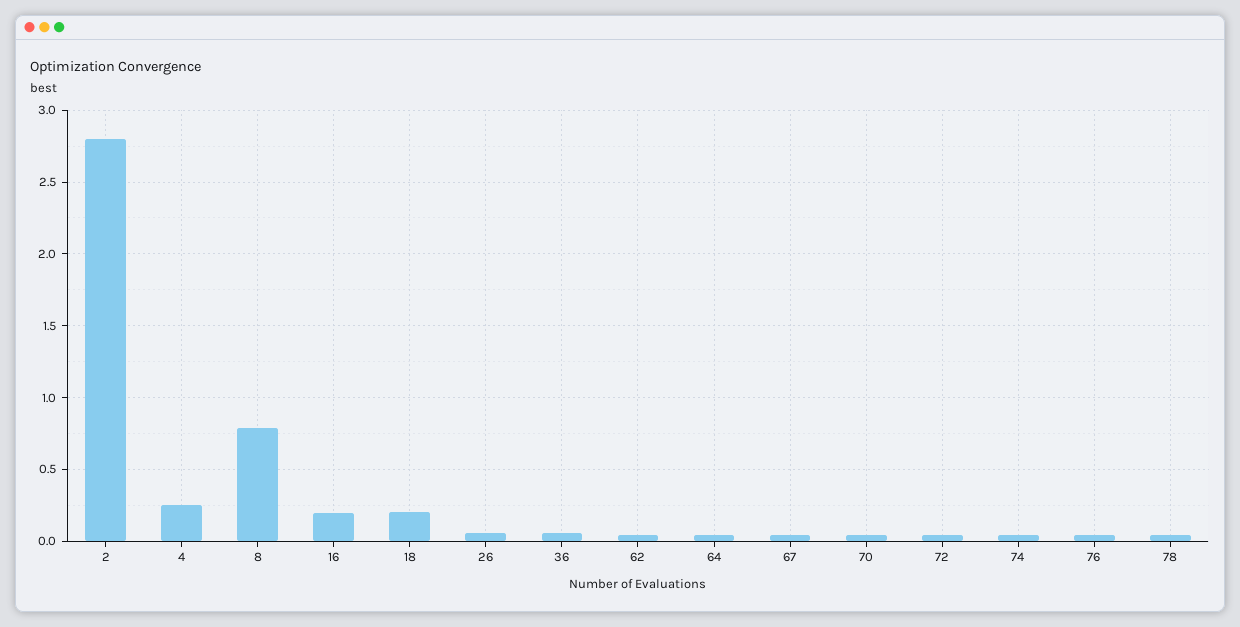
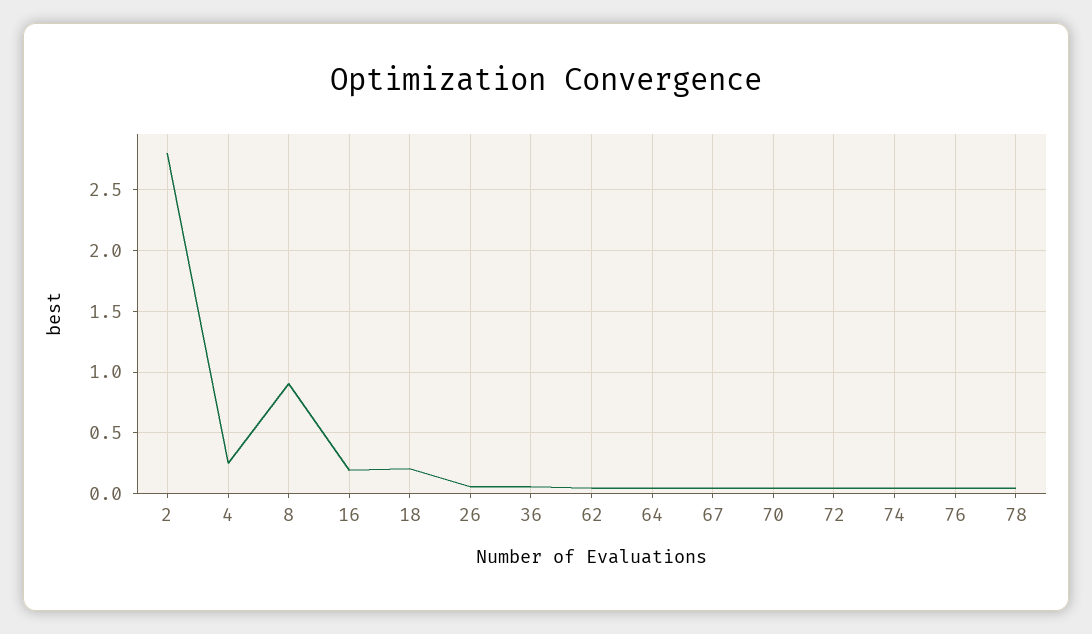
8: 0.8 -> 0.9

